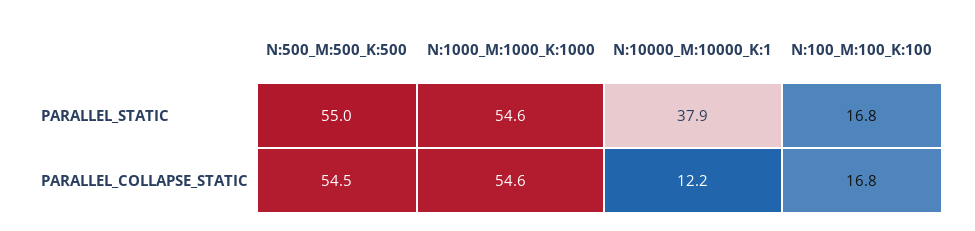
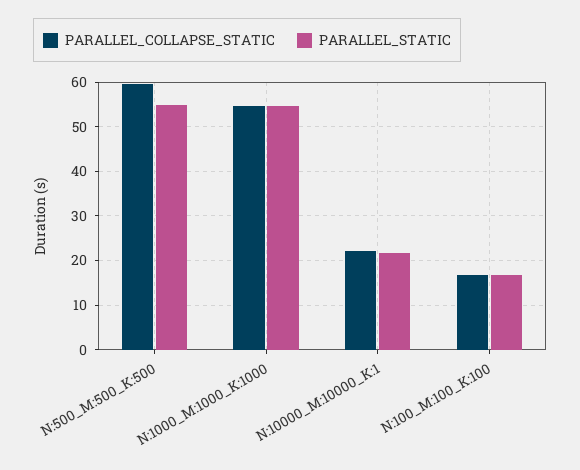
PARALLEL_STATIC, N:10000_M:10000_K:1: 37.9 -> 22
PARALLEL_COLLAPSE_STATIC, N:500_M:500_K:500: 54.5 -> 60
PARALLEL_COLLAPSE_STATIC, N:10000_M:10000_K:1: 12.2 -> 22

